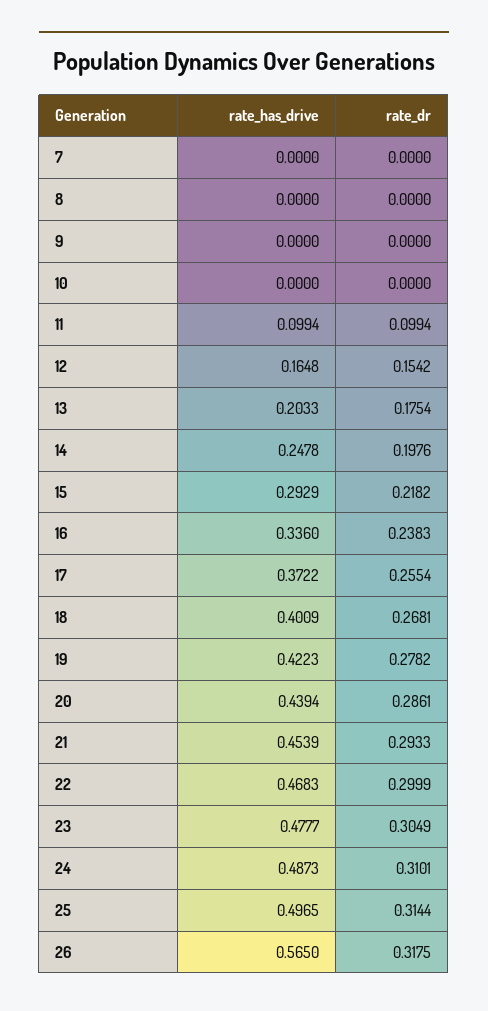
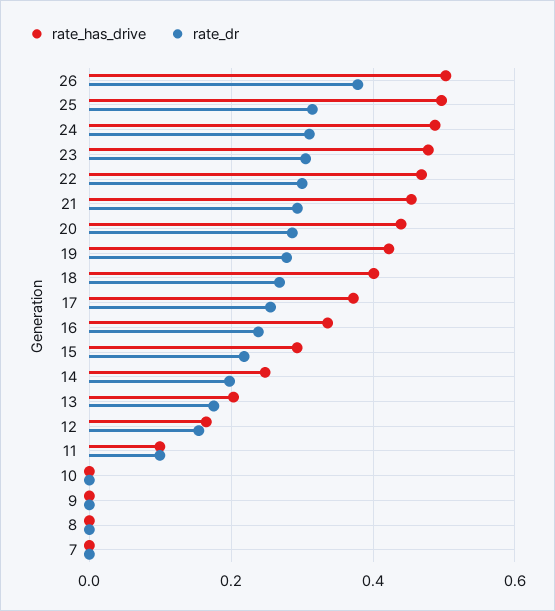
rate_has_drive, 26: 0.565 -> 0.5
rate_dr, 26: 0.3175 -> 0.38

